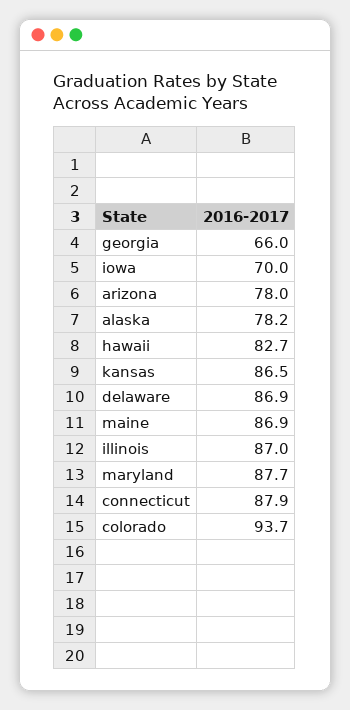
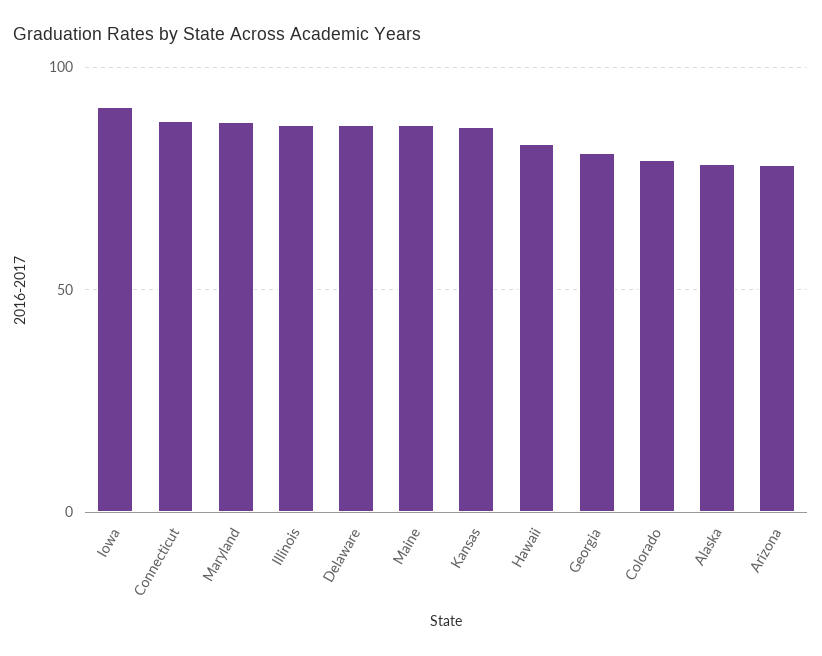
georgia: 66 -> 80
iowa: 70 -> 90
colorado: 93.7 -> 80

